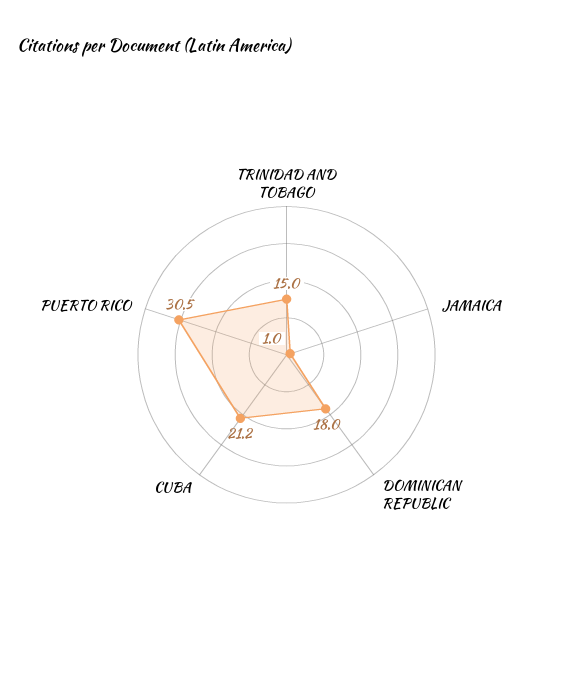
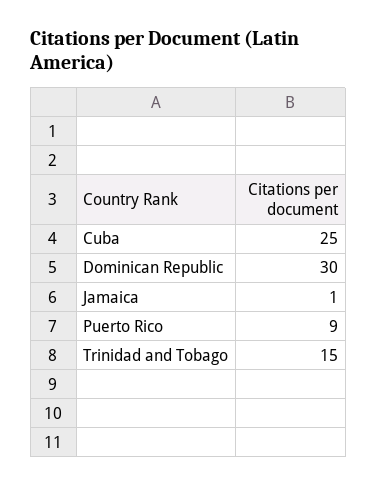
DOMINICAN REPUBLIC: 18 -> 30
CUBA: 21.2 -> 25
PUERTO RICO: 30.5 -> 9

